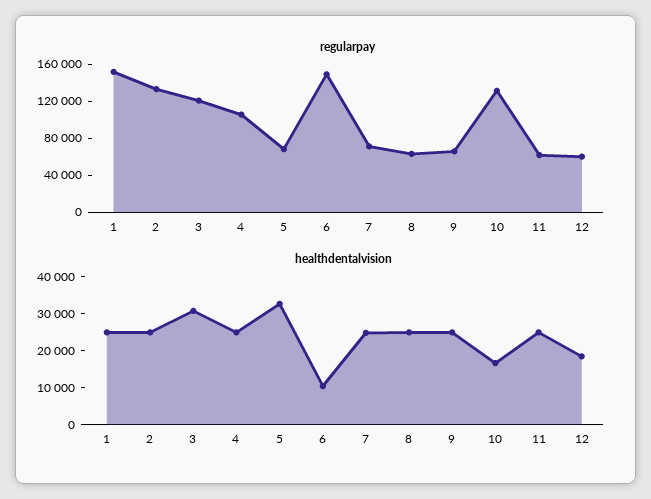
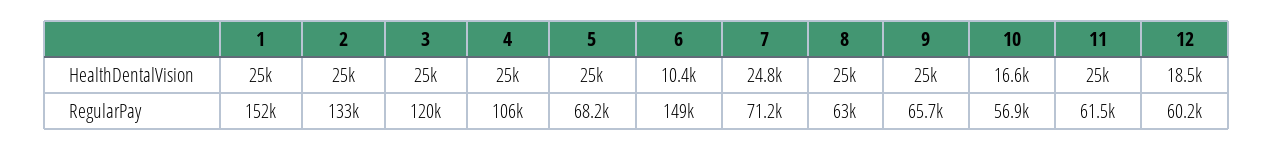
regularpay, 10: 130000 -> 56900
healthdentalvision, 3: 30000 -> 25000
healthdentalvision, 5: 32500 -> 25000

